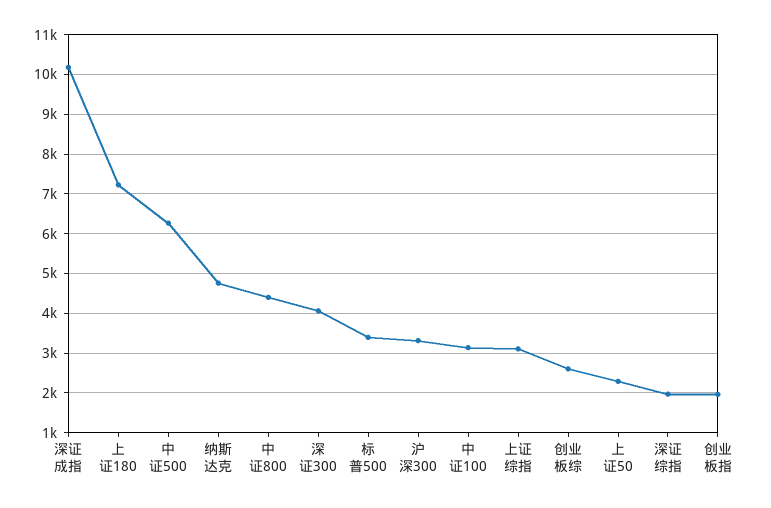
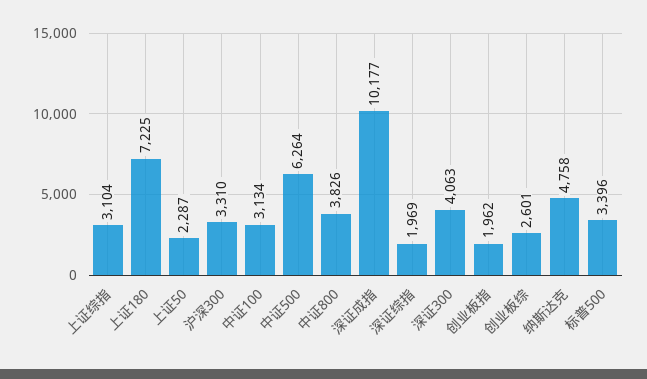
中证800: 4400 -> 3826

